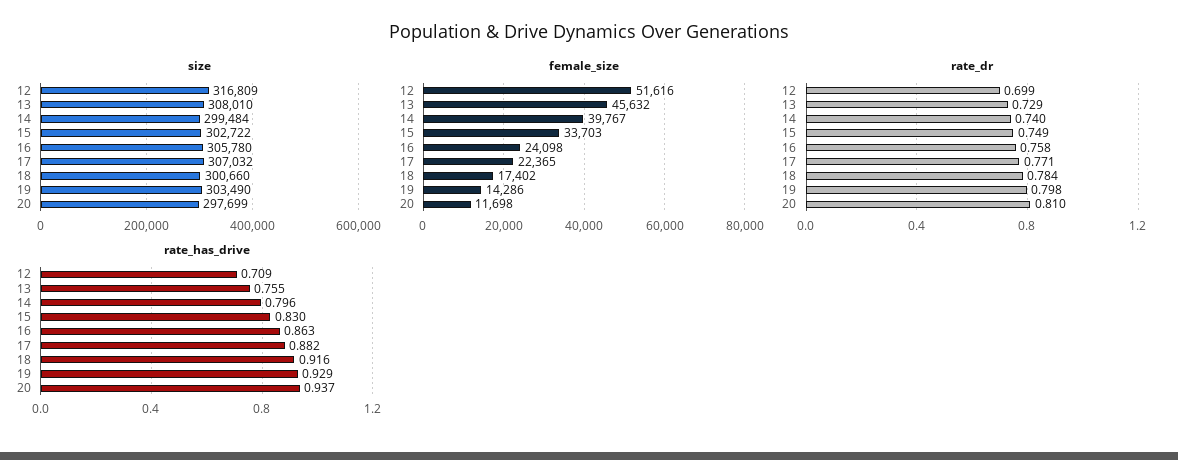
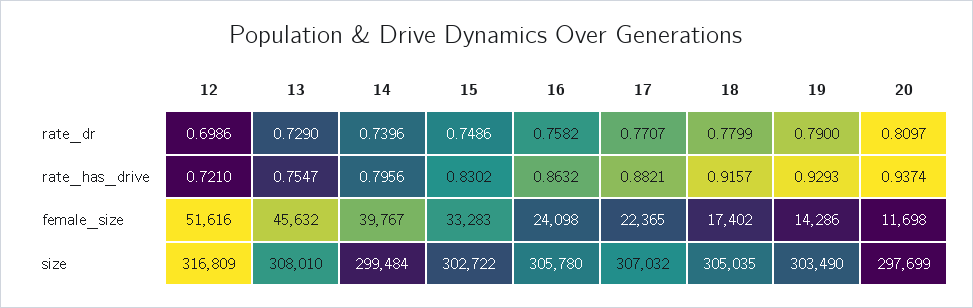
size, 18: 300660 -> 305035
female_size, 15: 33703 -> 33283
rate_dr, 18: 0.784 -> 0.7799
rate_dr, 19: 0.798 -> 0.79
rate_has_drive, 12: 0.709 -> 0.721

